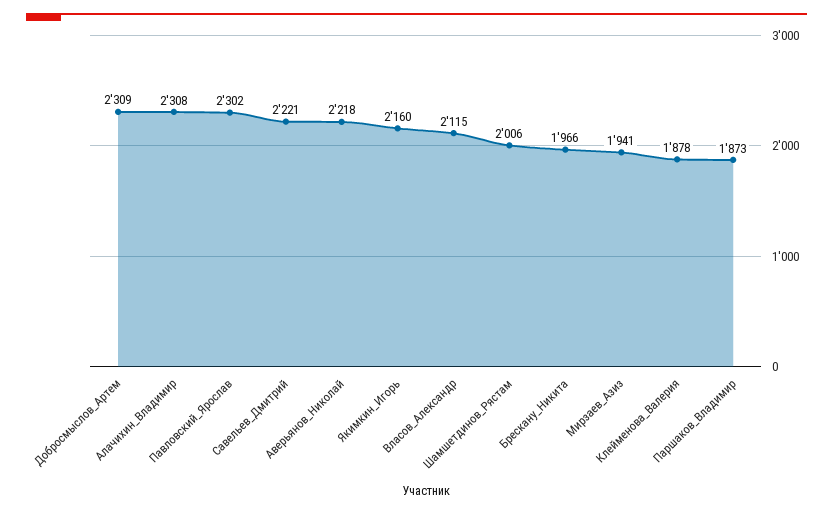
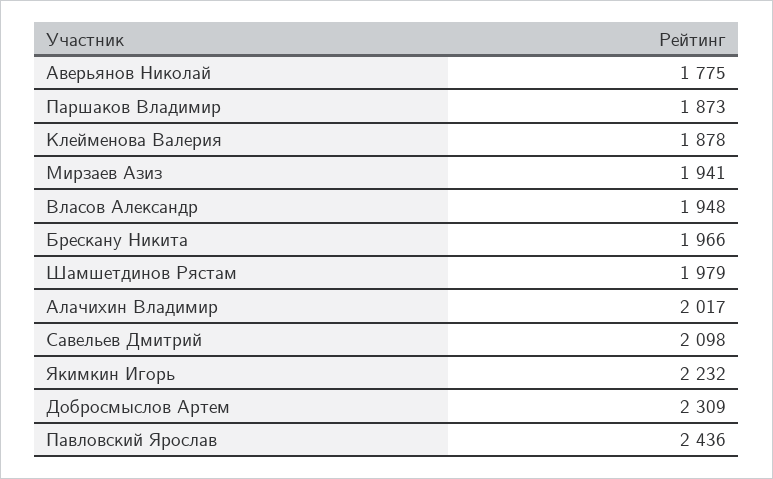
Алачихин_Владимир: 2308 -> 2017
Павловский_Ярослав: 2302 -> 2436
Савельев_Дмитрий: 2221 -> 2098
Аверьянов_Николай: 2218 -> 1775
Якимкин_Игорь: 2160 -> 2232
Власов_Александр: 2115 -> 1948
Шамшетдинов_Рястам: 2006 -> 1979

